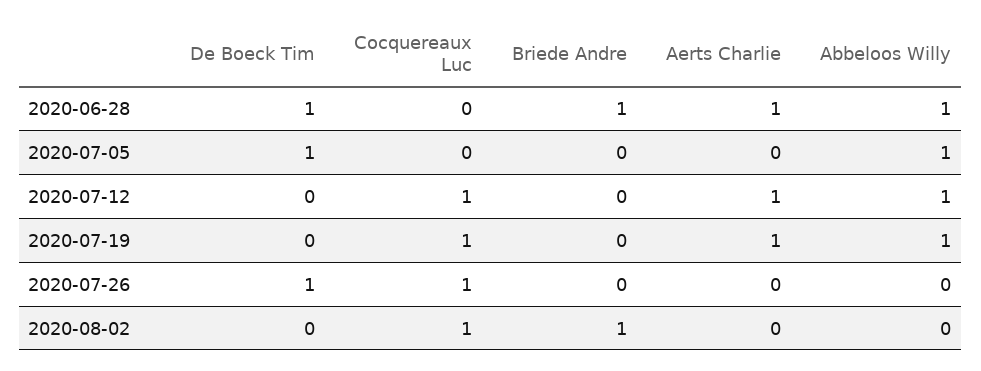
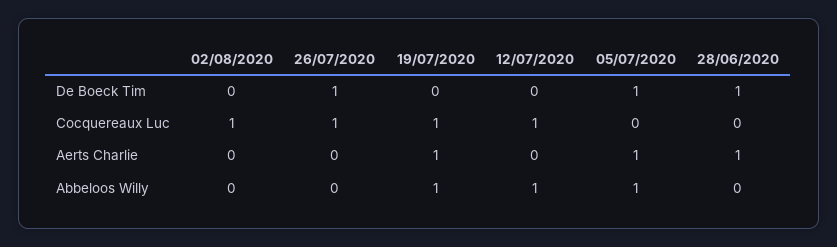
Briede Andre, 2020-06-28: 1 -> none
Abbeloos Willy, 2020-06-28: 1 -> 0
Briede Andre, 2020-07-05: 0 -> none
Aerts Charlie, 2020-07-05: 0 -> 1
Briede Andre, 2020-07-12: 0 -> none
Aerts Charlie, 2020-07-12: 1 -> 0
Briede Andre, 2020-07-19: 0 -> none
Briede Andre, 2020-07-26: 0 -> none
Briede Andre, 2020-08-02: 1 -> none

